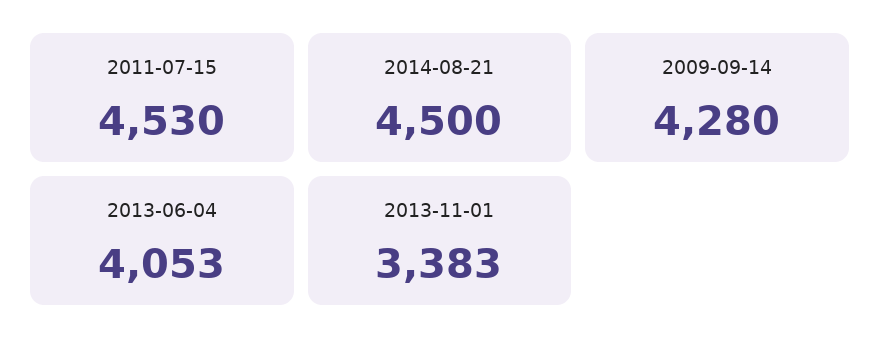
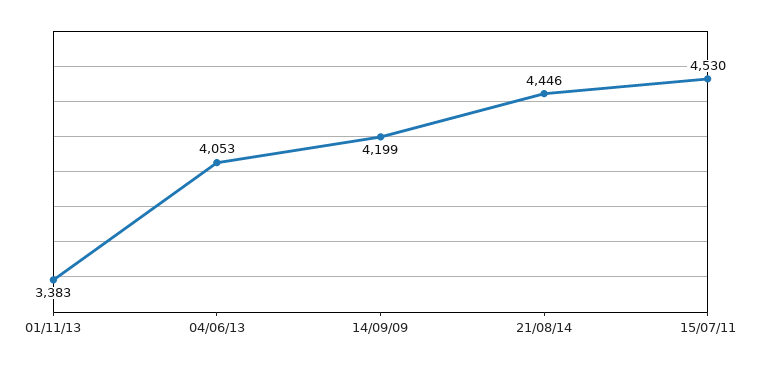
2014-08-21: 4500 -> 4446
2009-09-14: 4280 -> 4199

